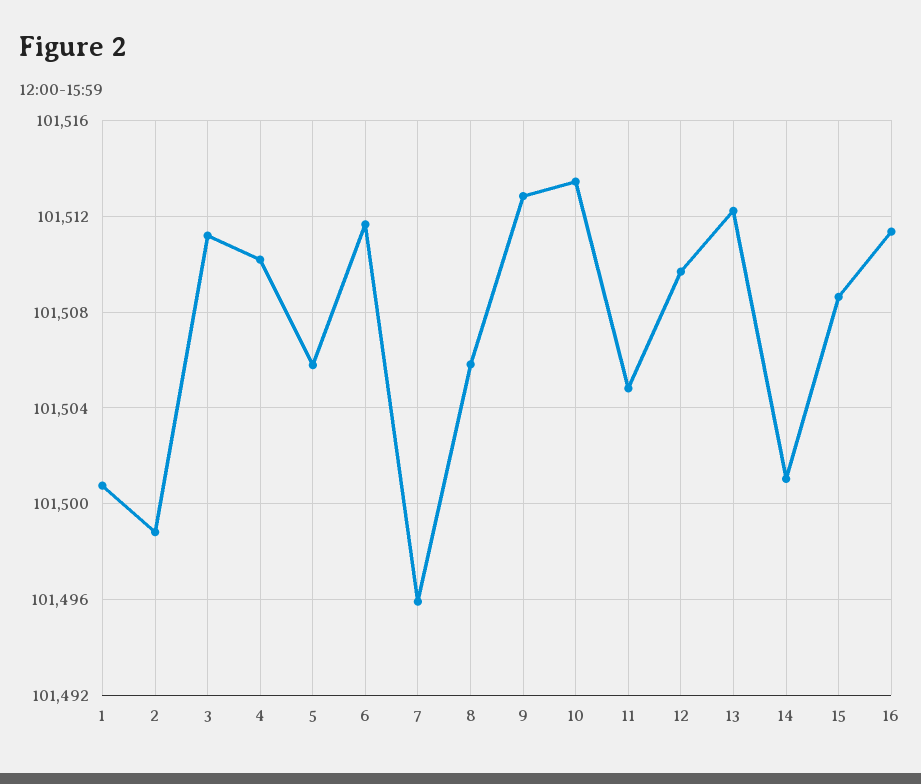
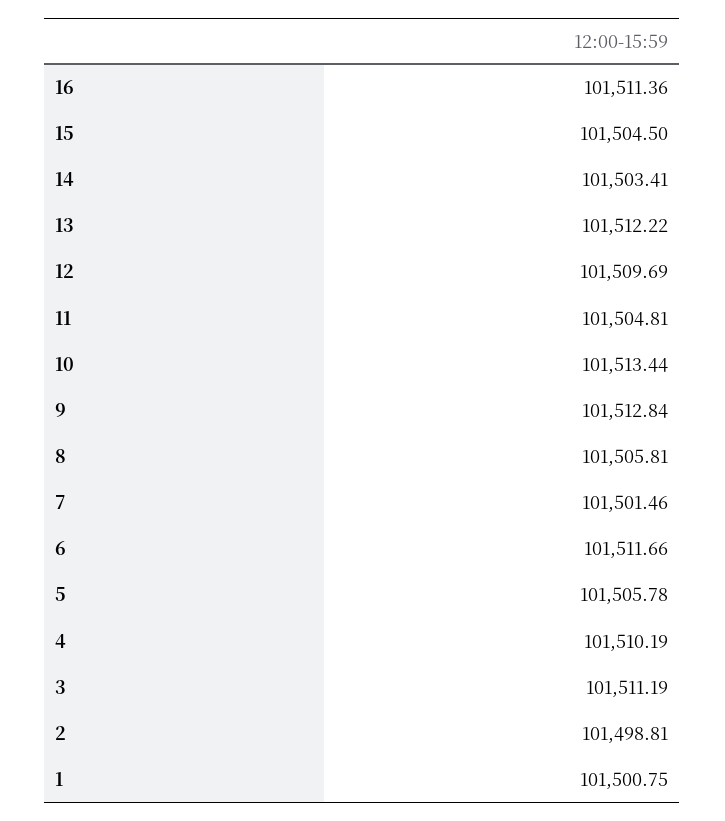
7: 101496 -> 101501.46
14: 101501 -> 101503.41
15: 101508.5 -> 101504.5

